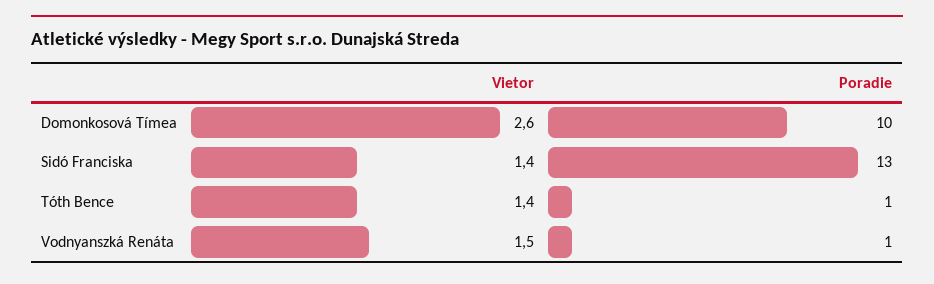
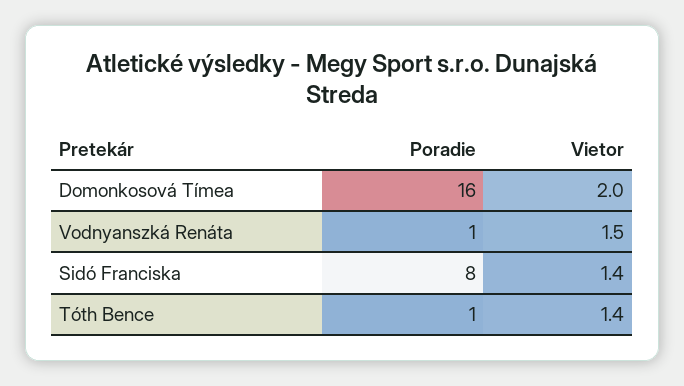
Vietor, Domonkosová Tímea: 2.6 -> 2
Poradie, Domonkosová Tímea: 10 -> 16
Poradie, Sidó Franciska: 13 -> 8

